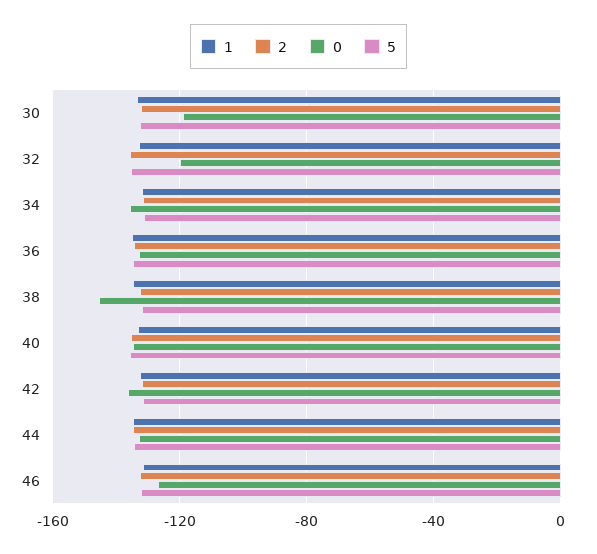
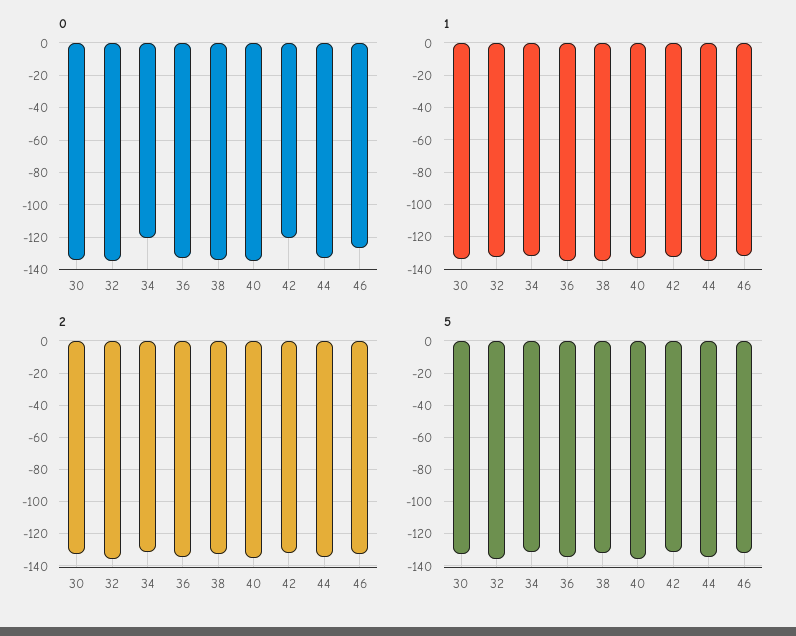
0, 30: -120 -> -135
0, 32: -120 -> -135
0, 34: -135 -> -120
0, 38: -145 -> -135
0, 42: -135 -> -120

